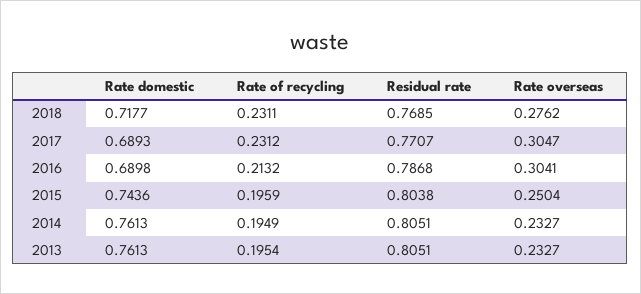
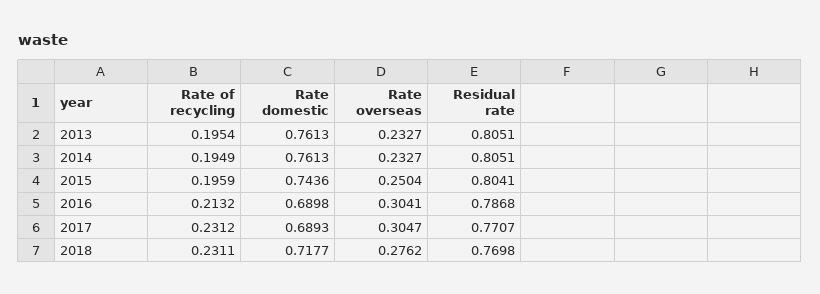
Residual rate, 2018: 0.7685 -> 0.7698
Residual rate, 2015: 0.8038 -> 0.8041

